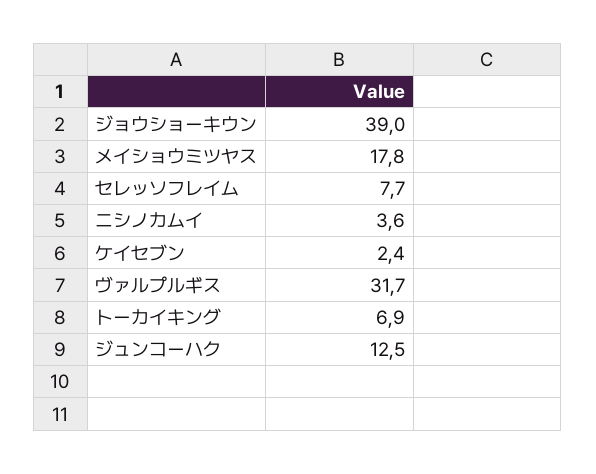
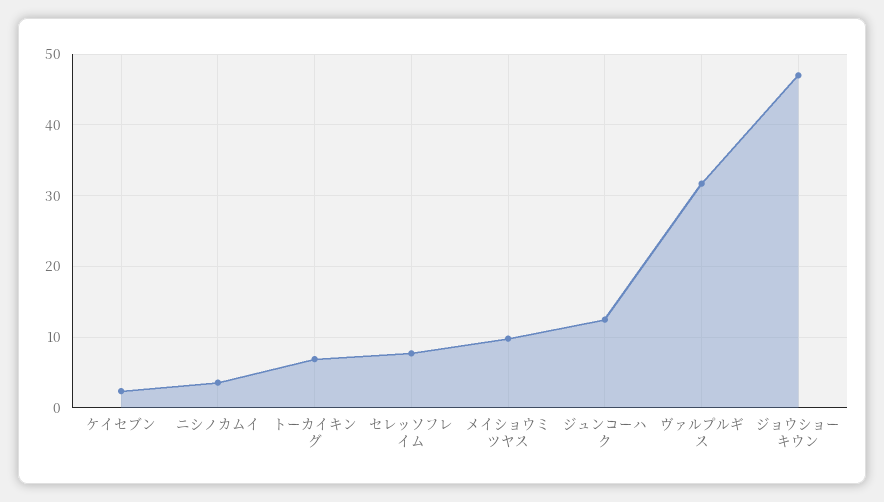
ジョウショーキウン: 39 -> 47
メイショウミツヤス: 17.8 -> 10

